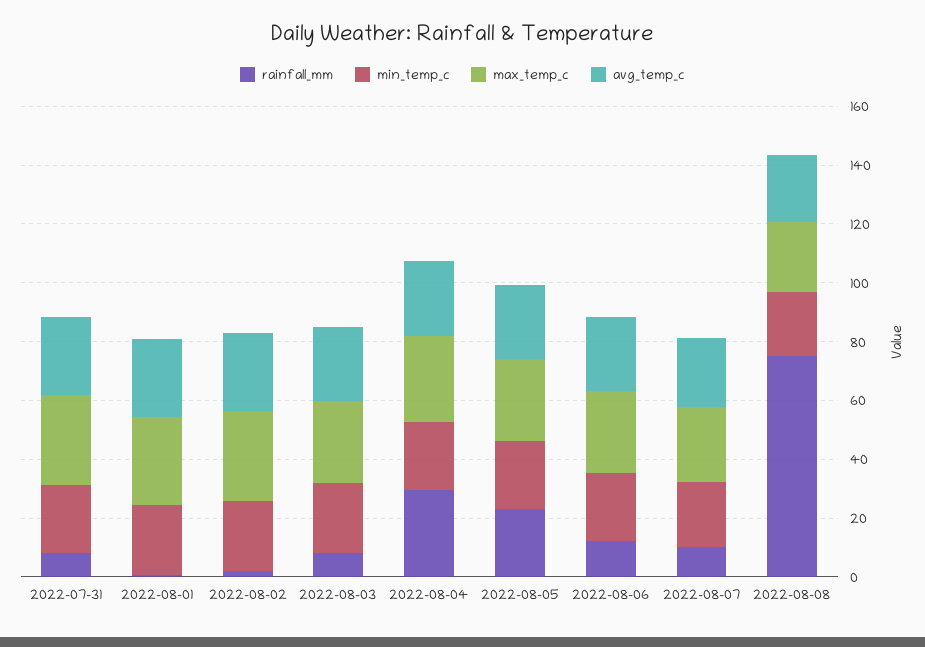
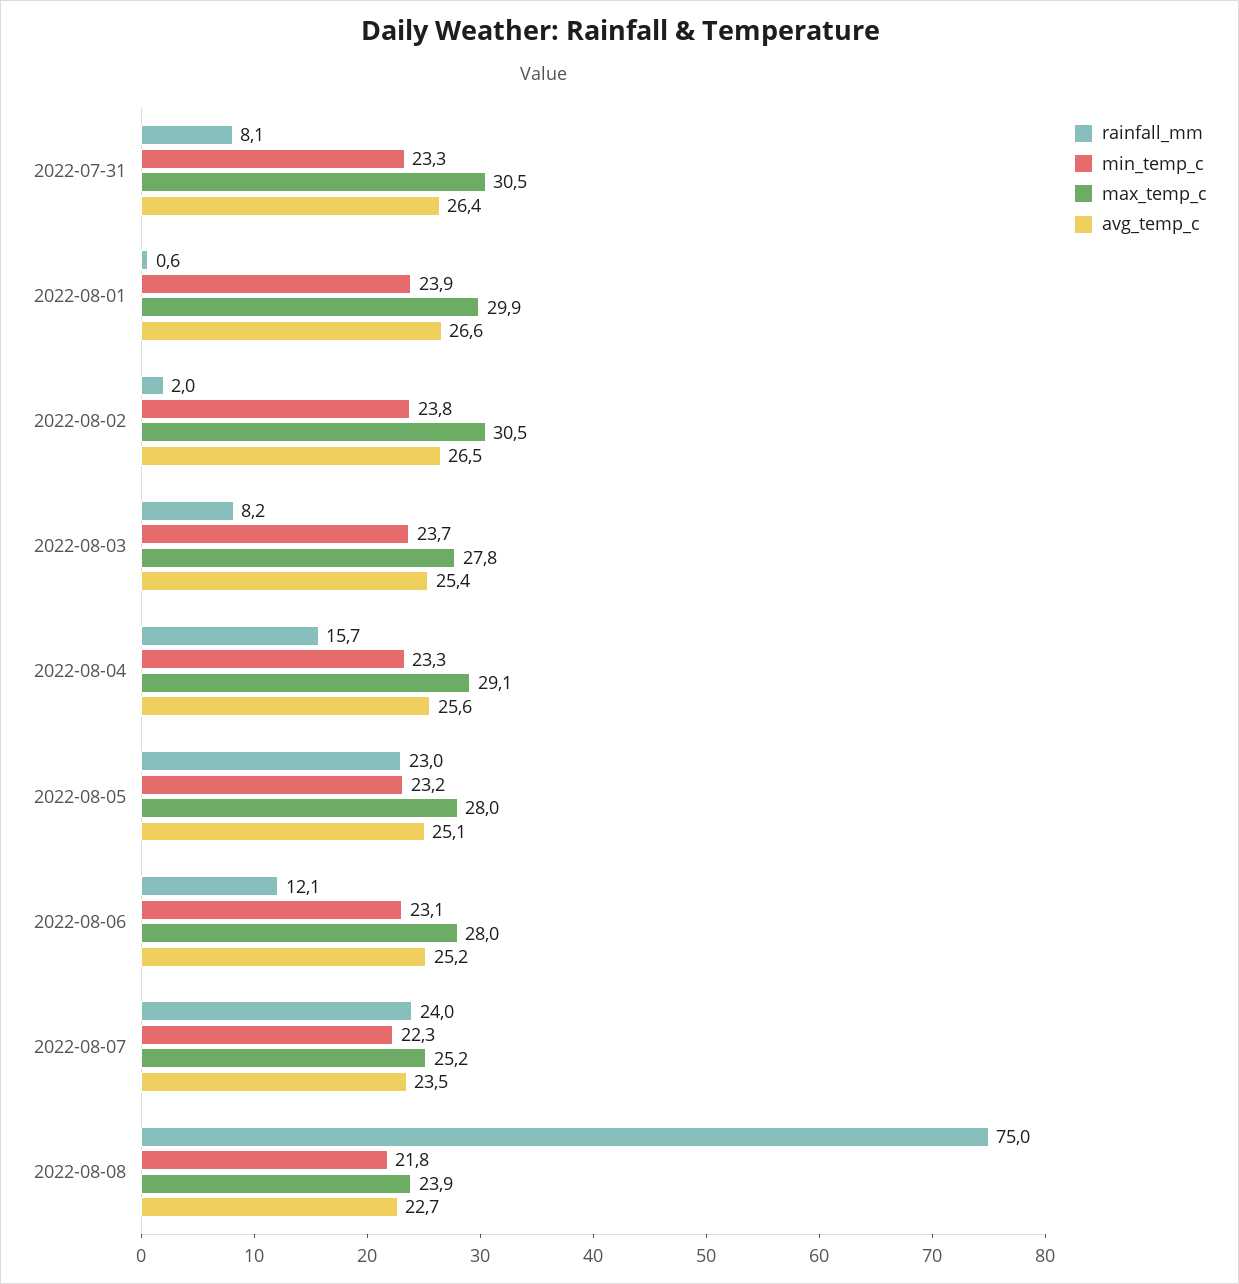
rainfall_mm, 2022-08-04: 30 -> 15.7
rainfall_mm, 2022-08-07: 10 -> 24

